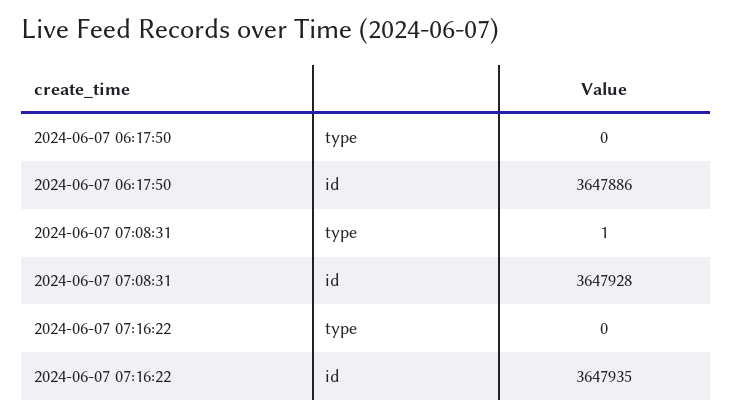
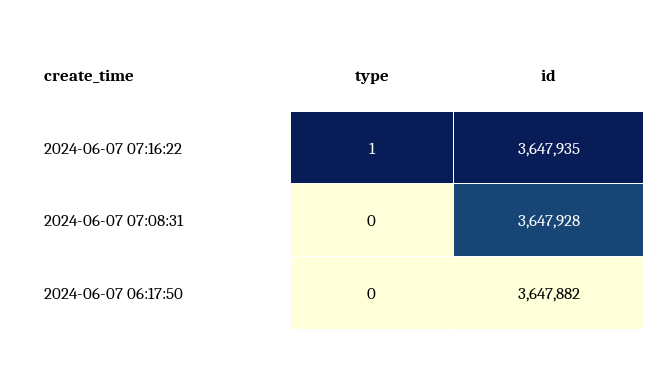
2024-06-07 06:17:50, id: 3647886 -> 3647882
2024-06-07 07:08:31, type: 1 -> 0
2024-06-07 07:16:22, type: 0 -> 1

